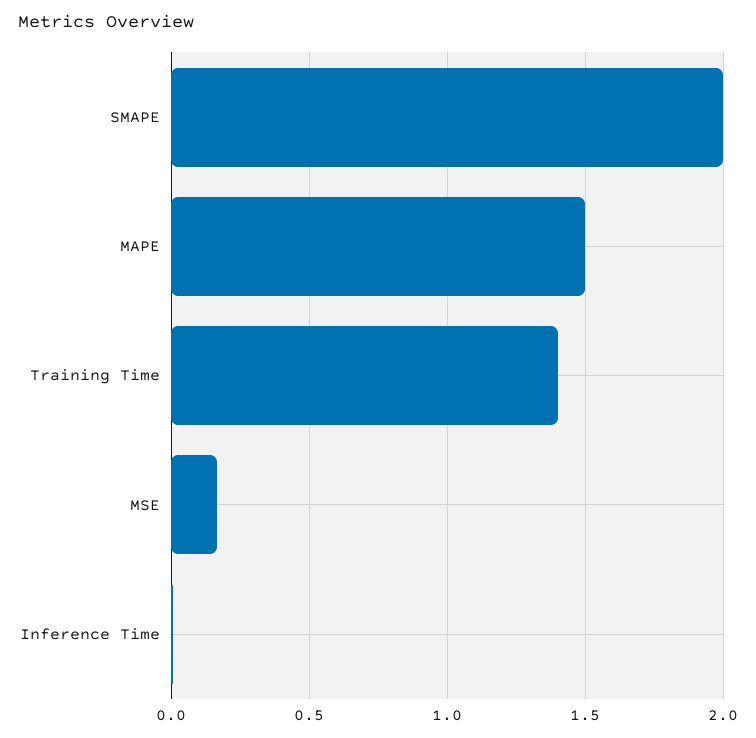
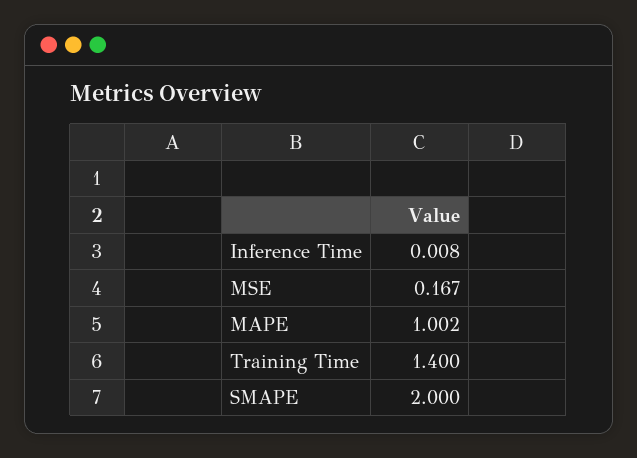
MAPE: 1.5 -> 1.002

